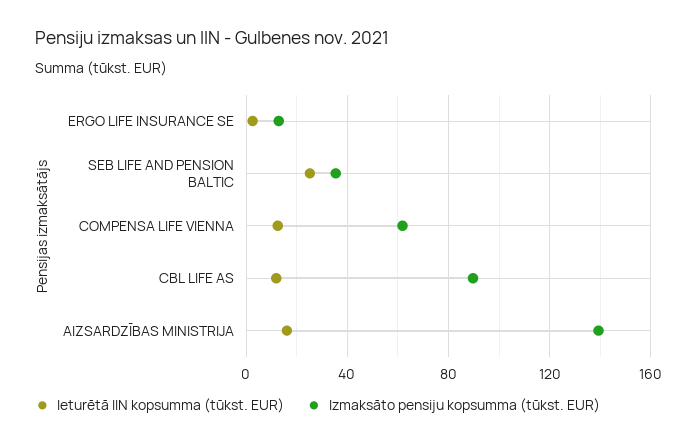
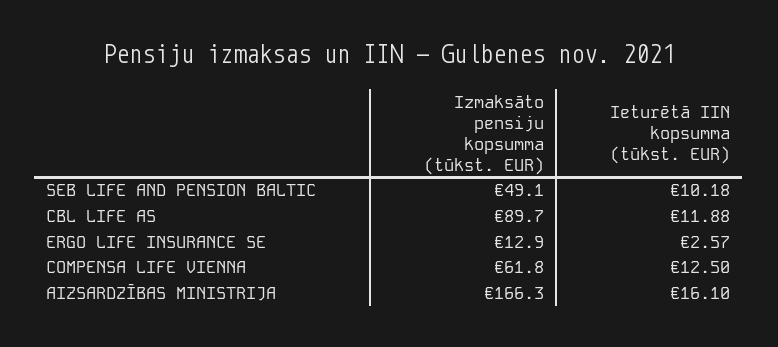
Ieturētā IIN kopsumma (tūkst. EUR), SEB LIFE AND PENSION BALTIC: 25 -> 10.18
Izmaksāto pensiju kopsumma (tūkst. EUR), SEB LIFE AND PENSION BALTIC: 35 -> 49.1
Izmaksāto pensiju kopsumma (tūkst. EUR), AIZSARDZĪBAS MINISTRIJA: 140 -> 166.3

